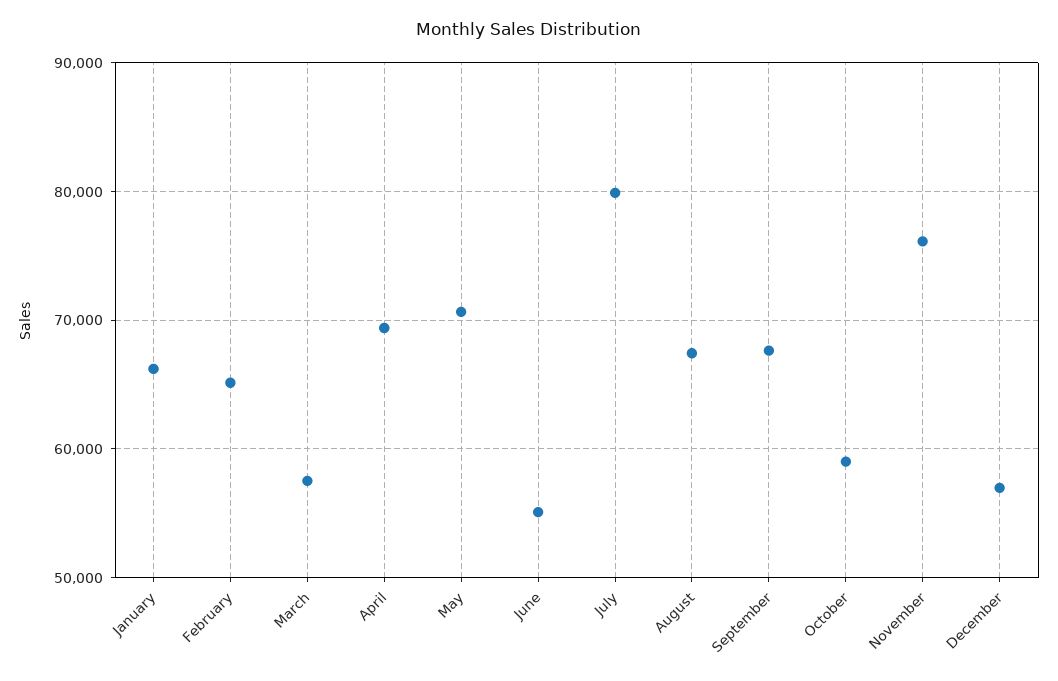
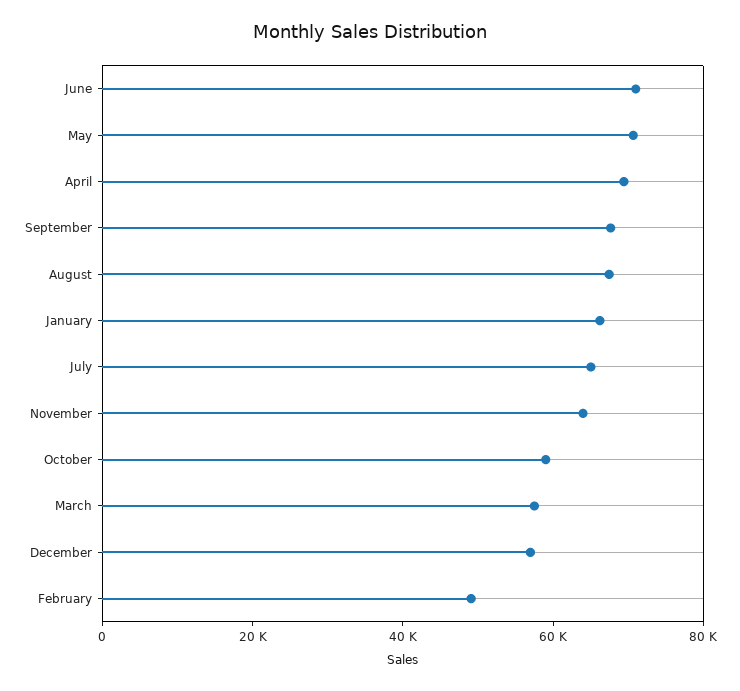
February: 65000 -> 50000
June: 55000 -> 70000
July: 80000 -> 65000
November: 76000 -> 65000

